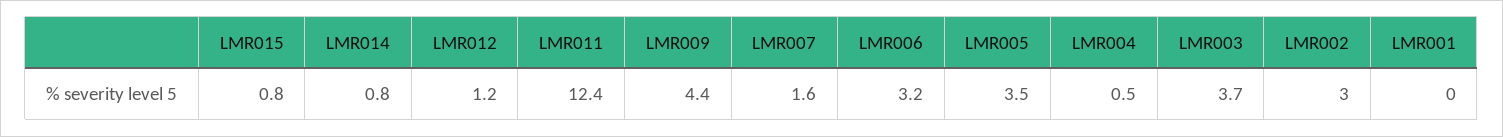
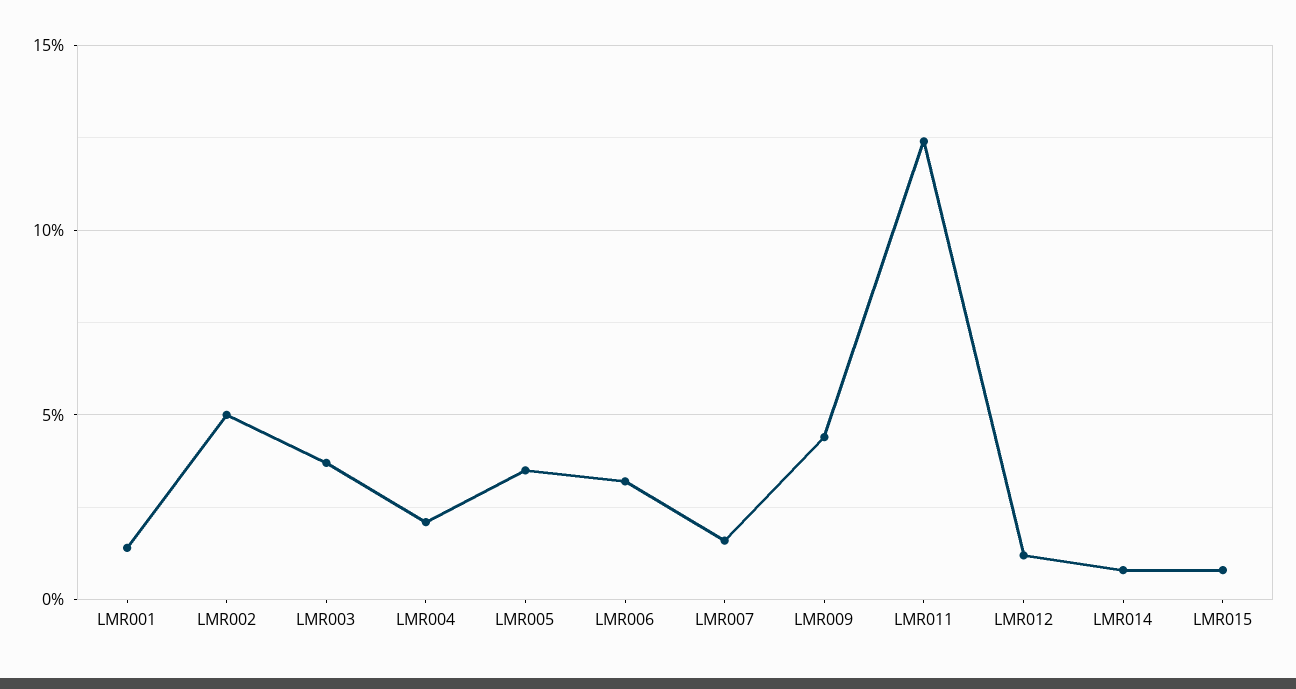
LMR004: 0.5 -> 2
LMR002: 3 -> 5
LMR001: 0 -> 1.5

